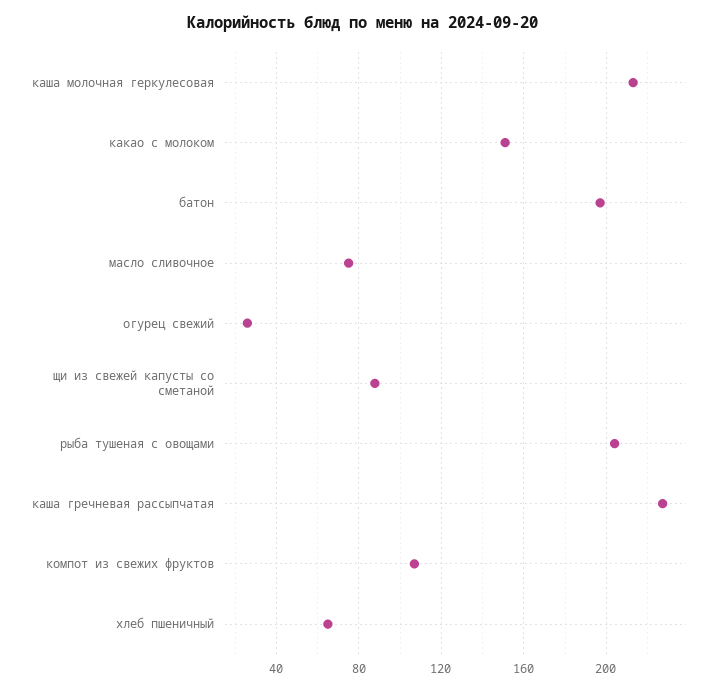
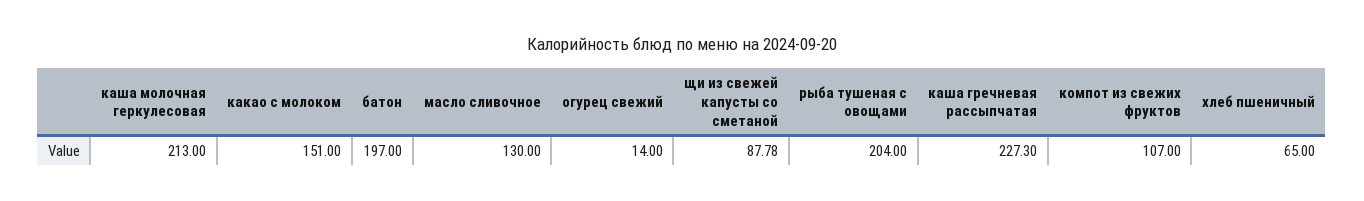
масло сливочное: 75 -> 130
огурец свежий: 25 -> 14

